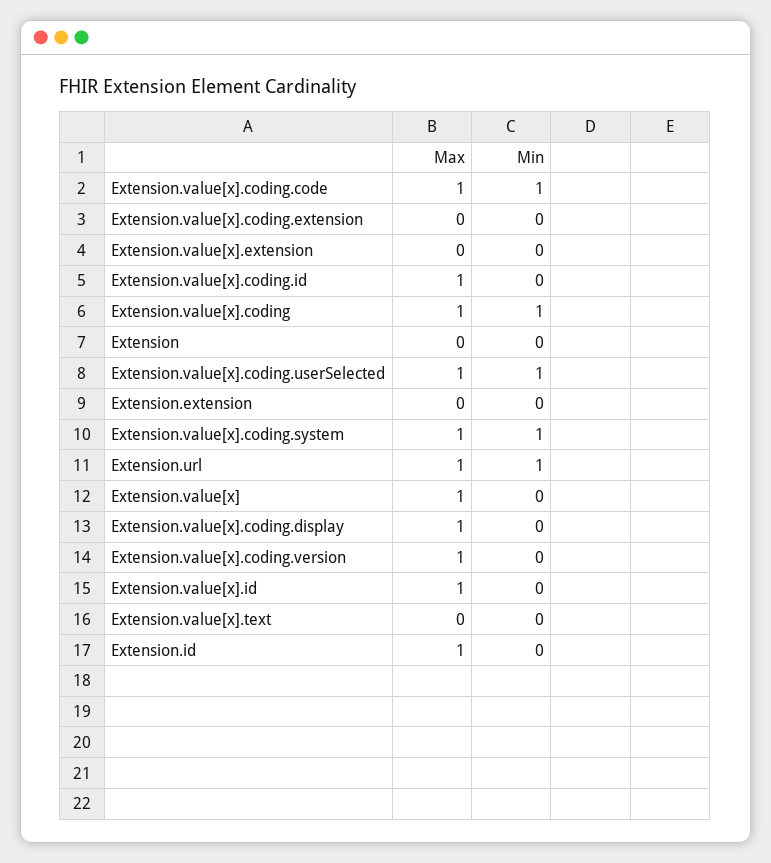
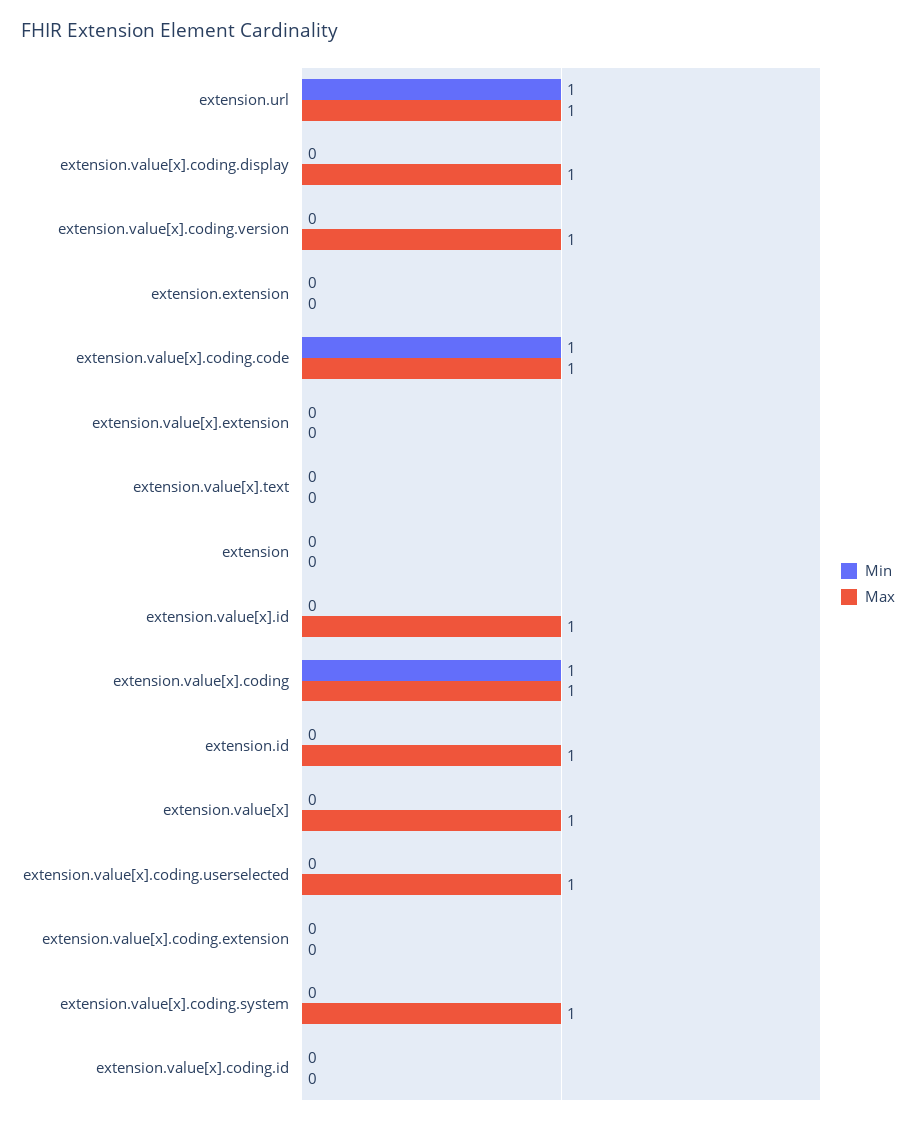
Max, Extension.value[x].coding.id: 1 -> 0
Min, Extension.value[x].coding.userSelected: 1 -> 0
Min, Extension.value[x].coding.system: 1 -> 0

